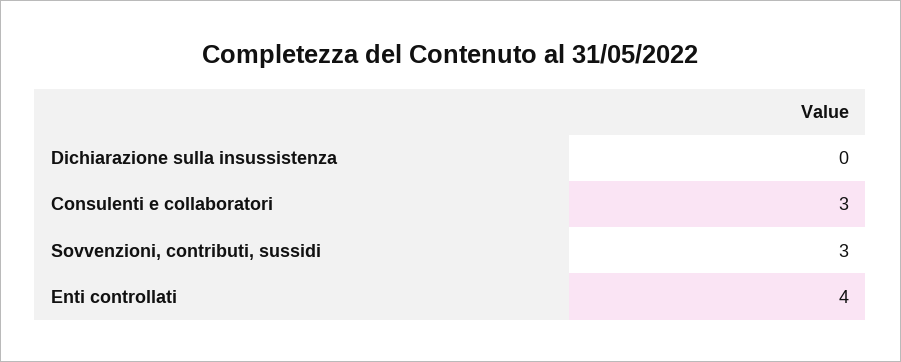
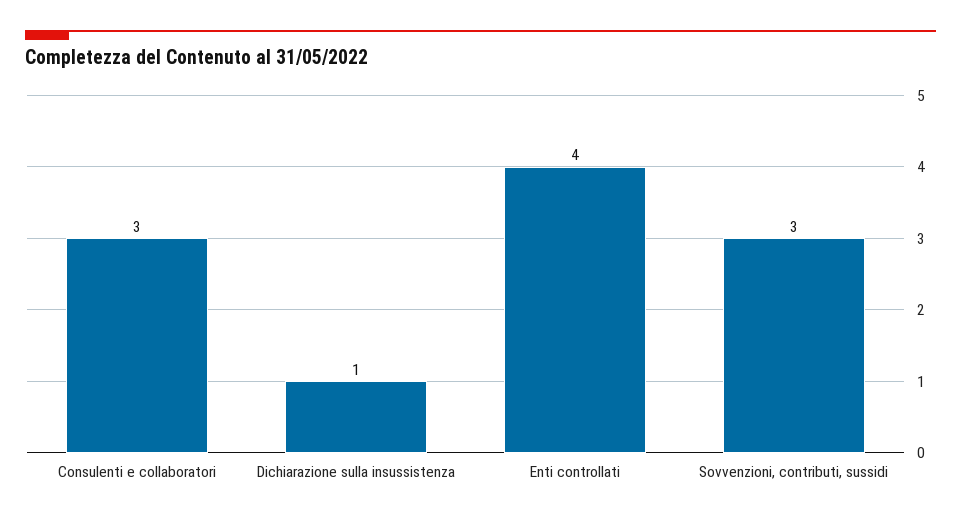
Dichiarazione sulla insussistenza: 0 -> 1

